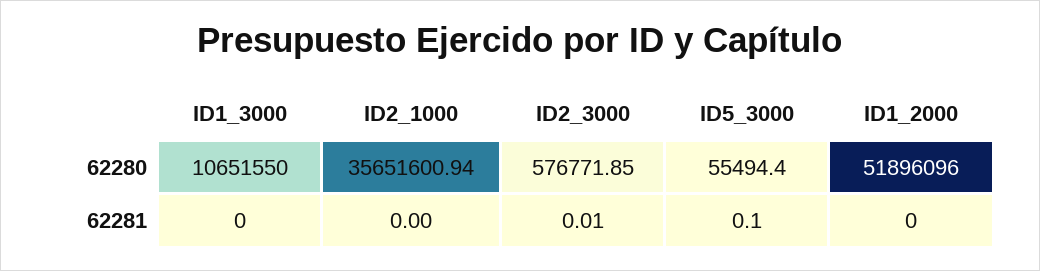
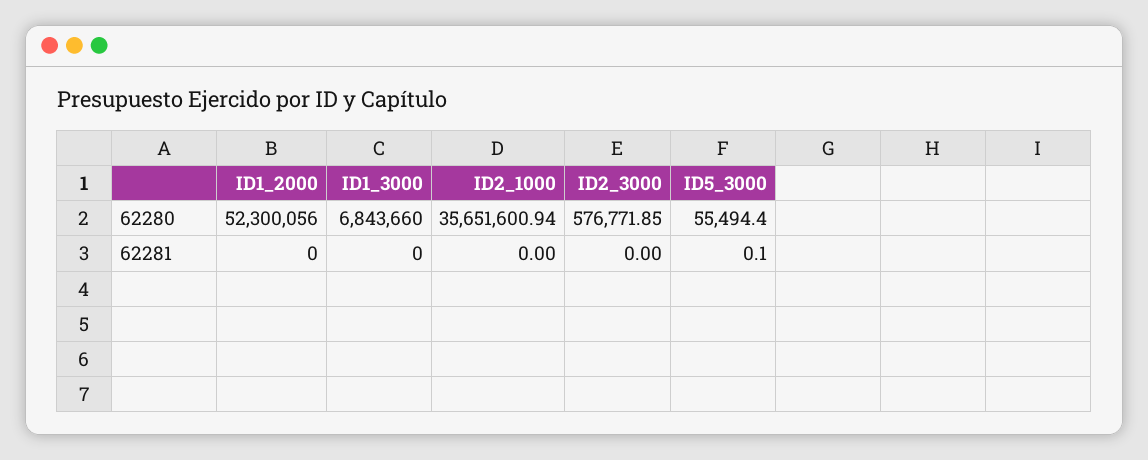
ID1_3000, 62280: 10651550 -> 6843660
ID1_2000, 62280: 51896096 -> 52300056
ID2_3000, 62281: 0.01 -> 0

